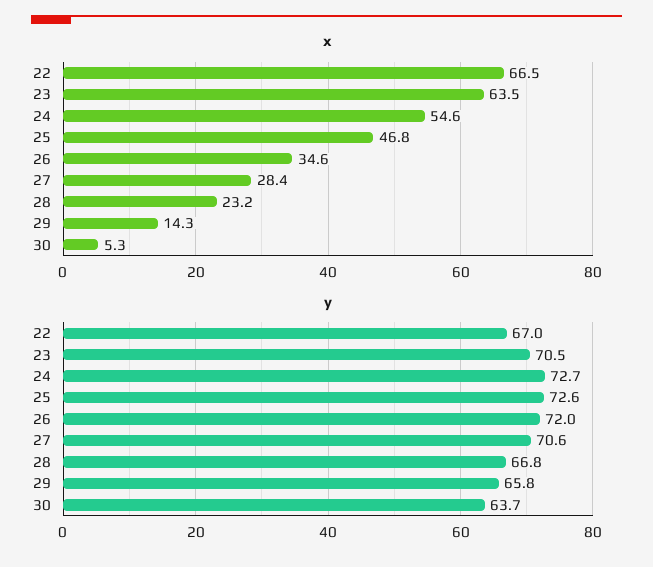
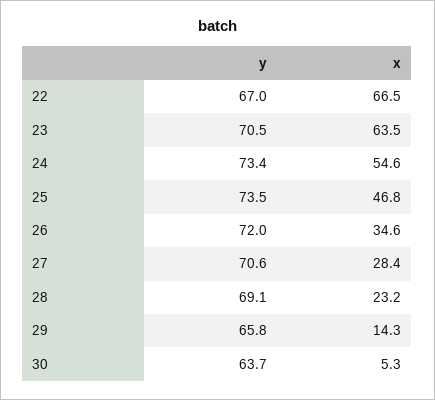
y, 24: 72.7 -> 73.4
y, 25: 72.6 -> 73.5
y, 28: 66.8 -> 69.1

